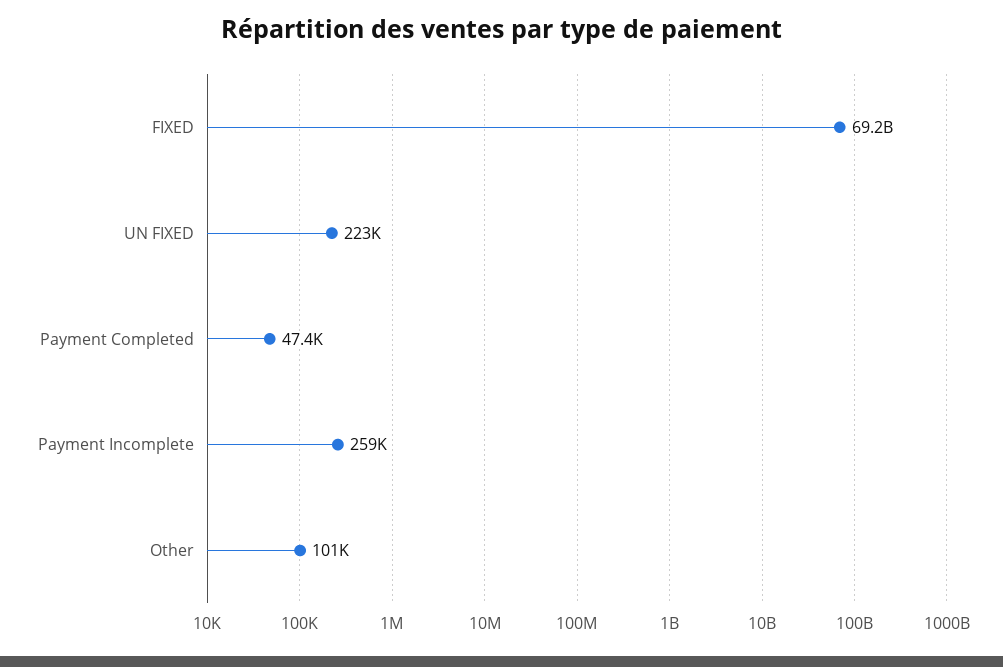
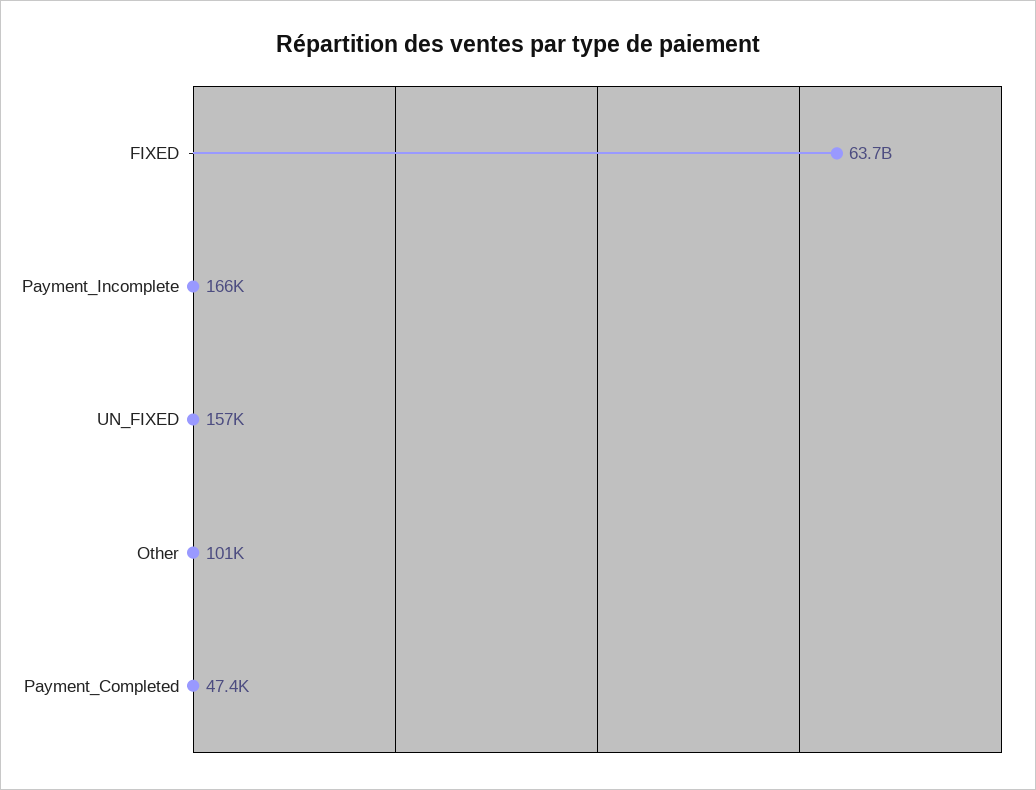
FIXED: 69200000000 -> 63700000000
UN FIXED: 223000 -> 157000
Payment Incomplete: 259000 -> 166000

